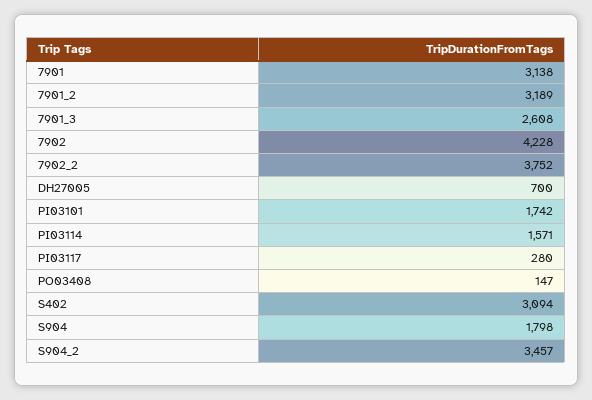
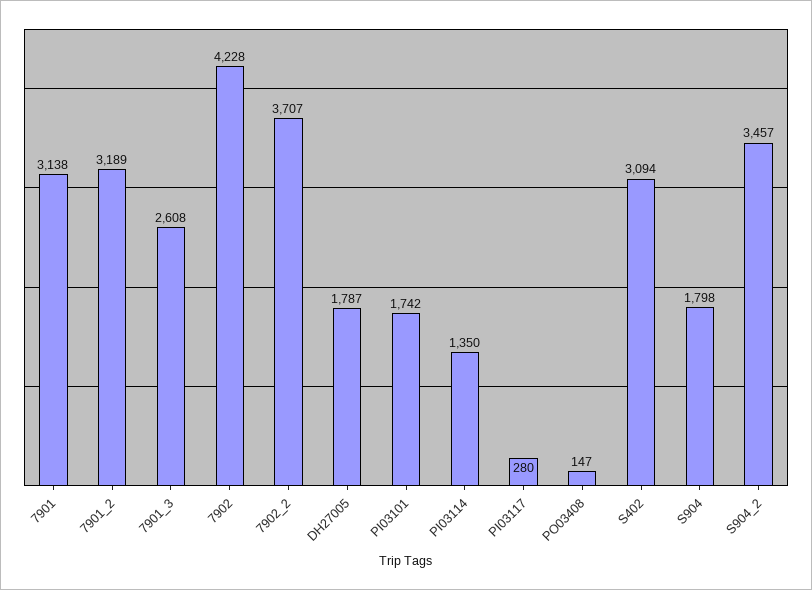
7902_2: 3752 -> 3707
DH27005: 700 -> 1787
PI03114: 1571 -> 1350

